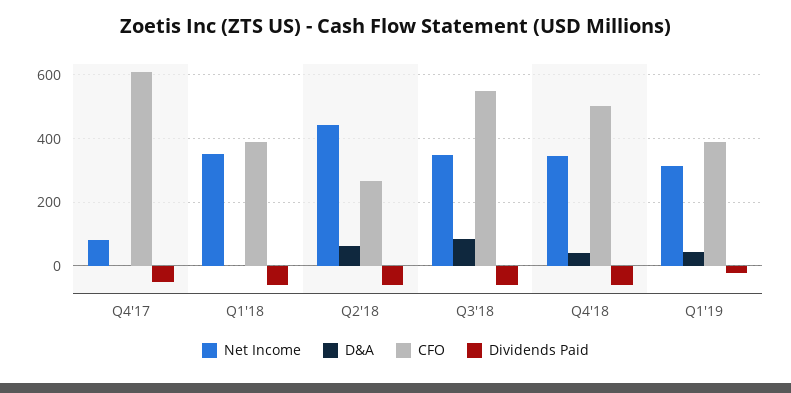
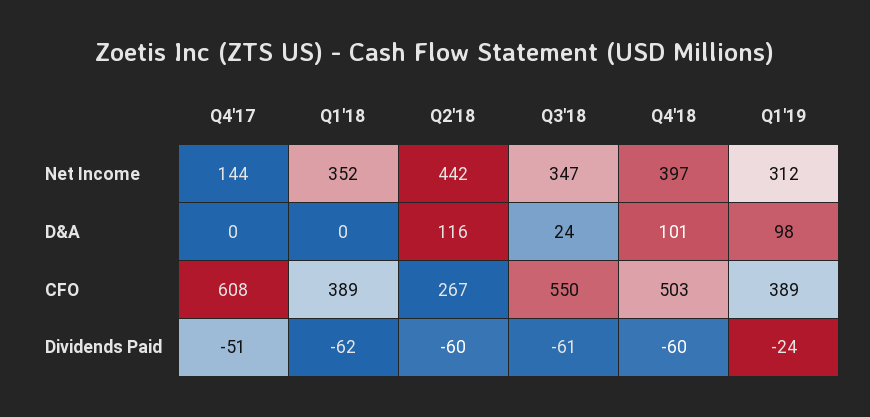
Net Income, Q4'17: 80 -> 144
D&A, Q2'18: 60 -> 116
D&A, Q3'18: 80 -> 24
Net Income, Q4'18: 340 -> 397
D&A, Q4'18: 40 -> 101
D&A, Q1'19: 40 -> 98

